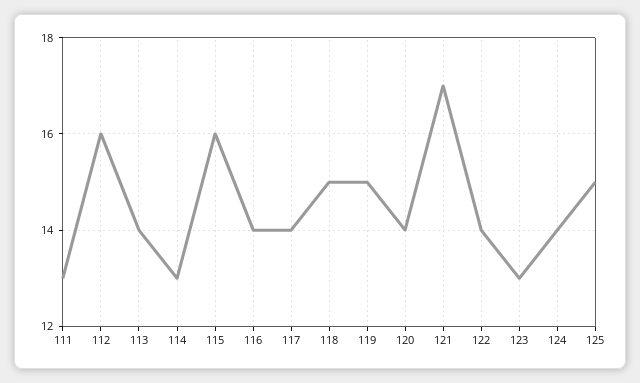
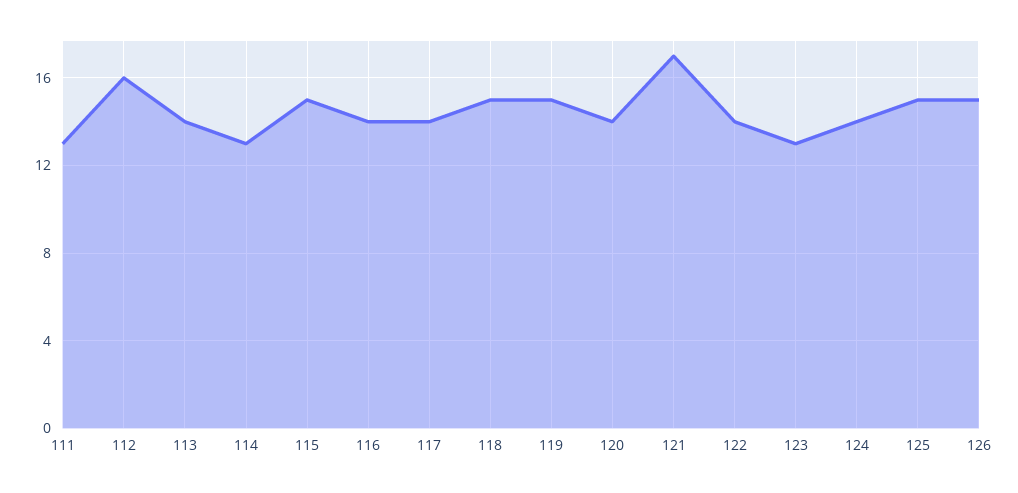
115: 16 -> 15
126: none -> 15

